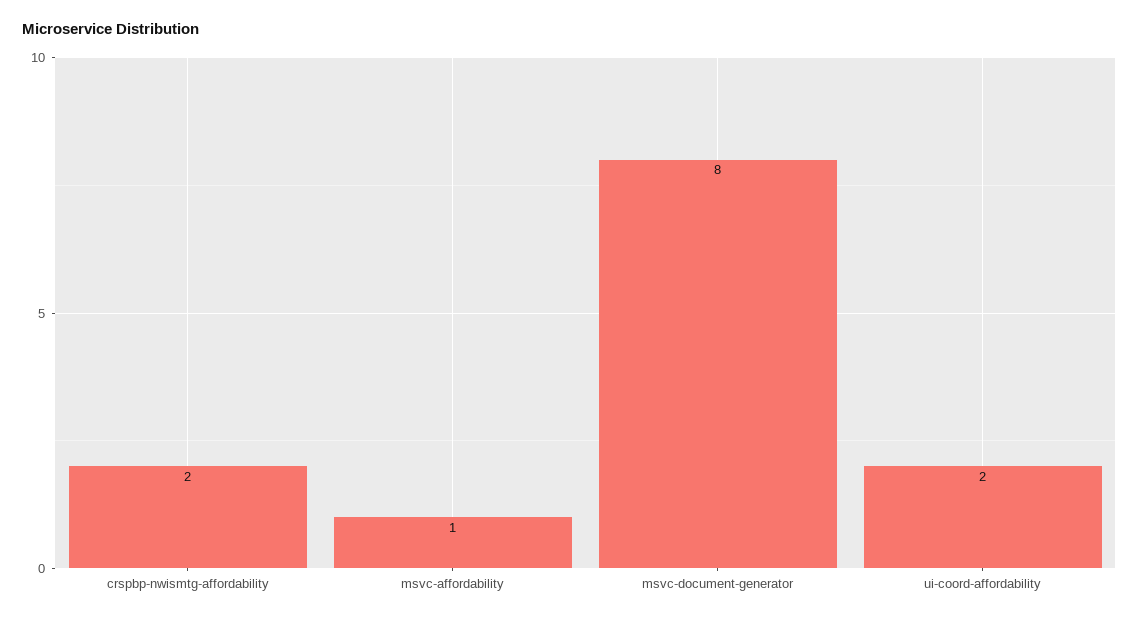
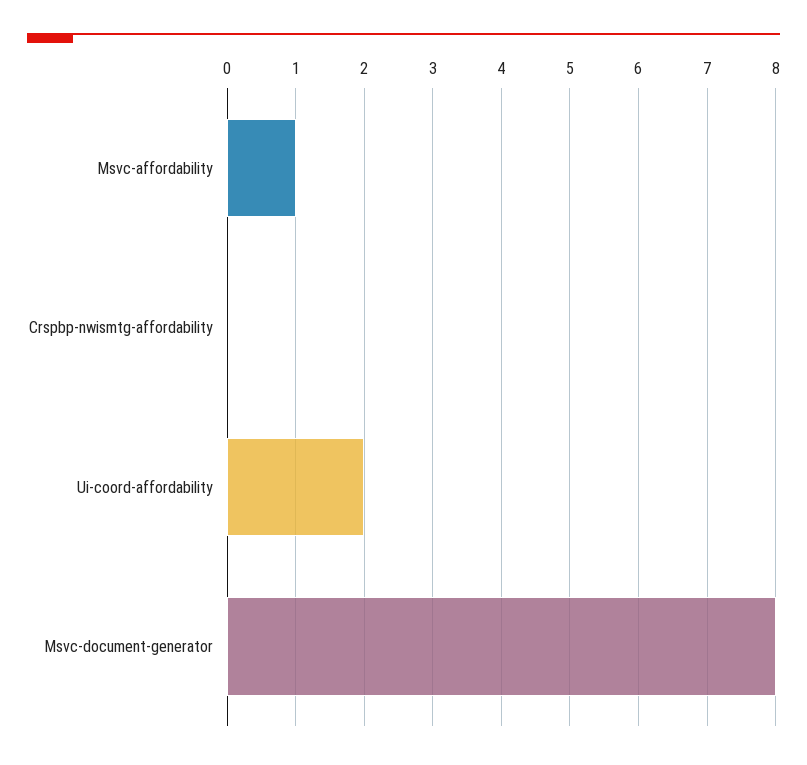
crspbp-nwismtg-affordability: 2 -> 0

